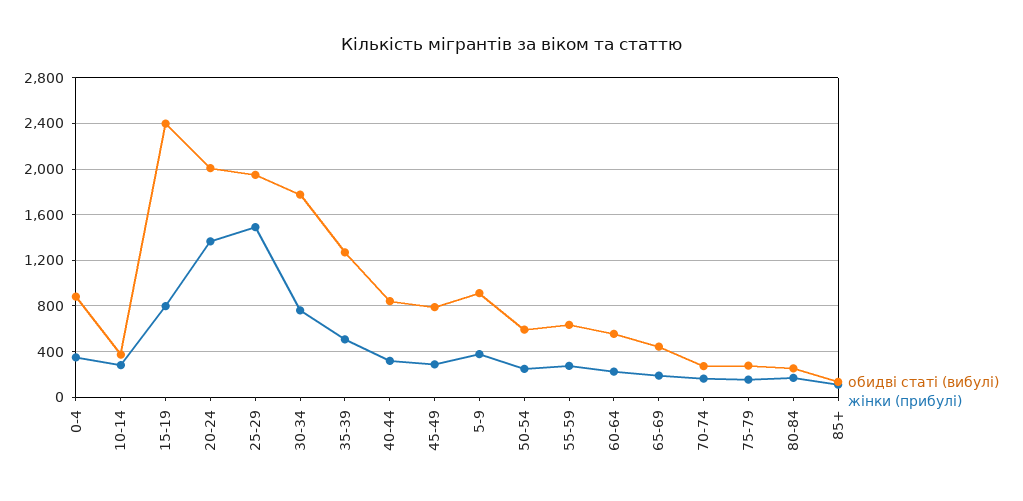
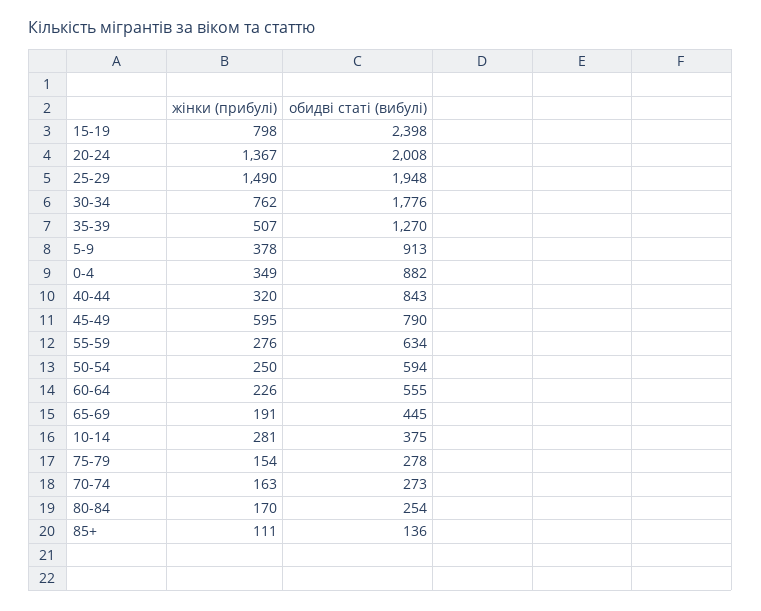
жінки (прибулі), 45-49: 300 -> 595

